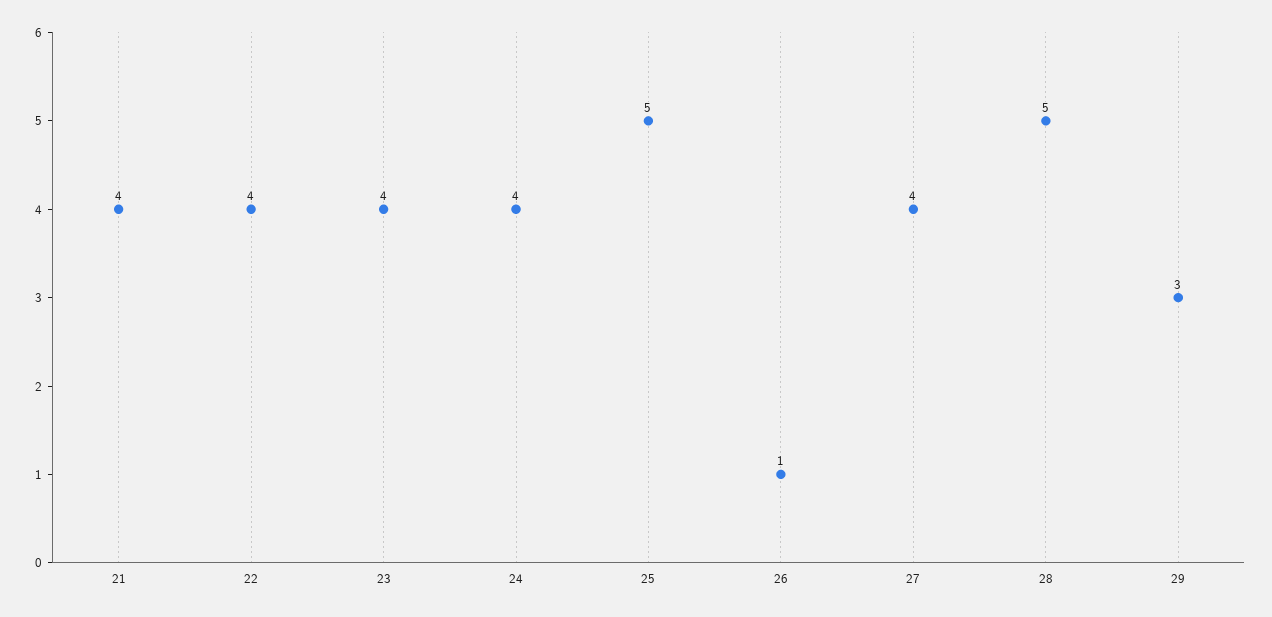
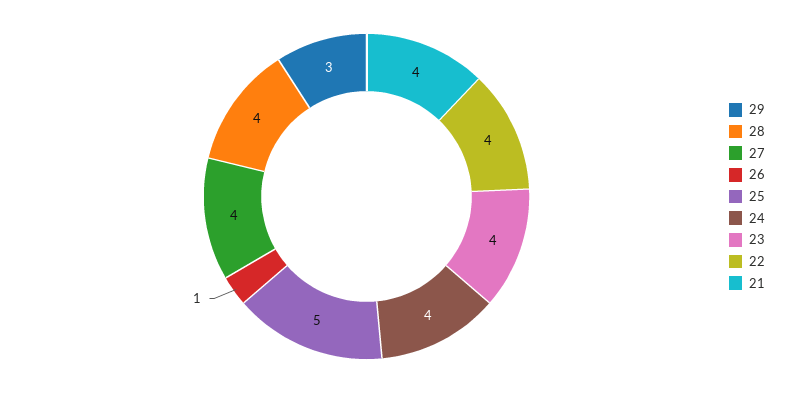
28: 5 -> 4

